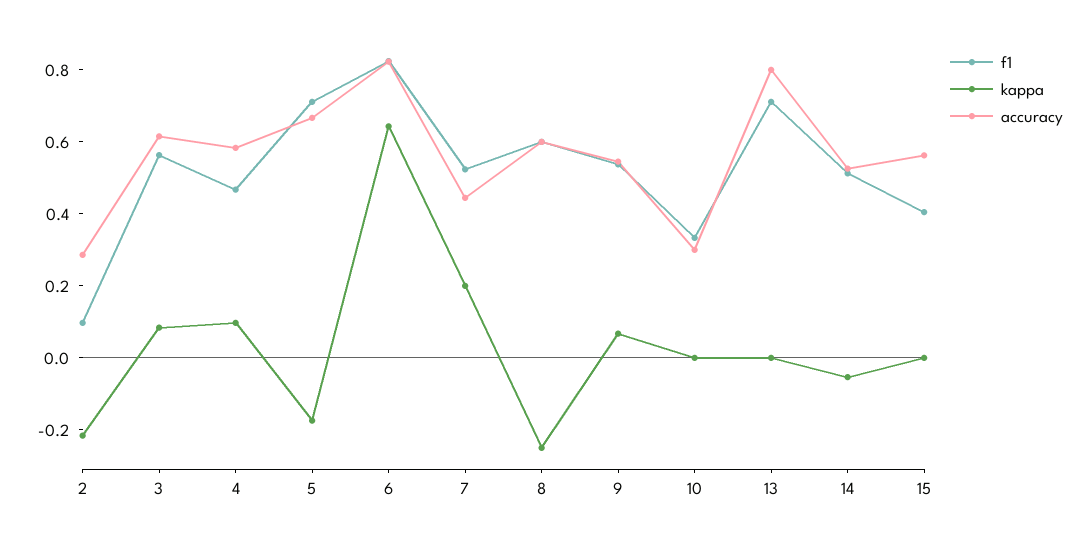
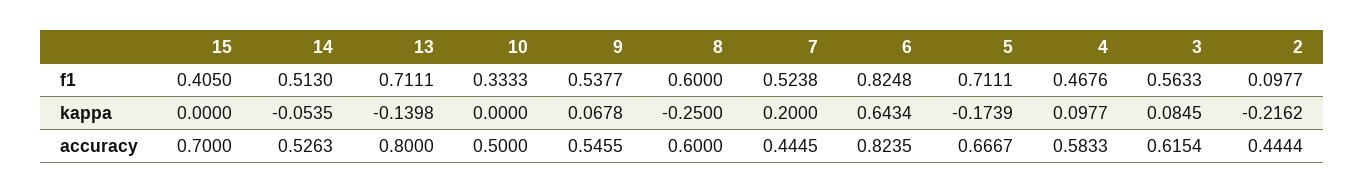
accuracy, 2: 0.3 -> 0.4444
accuracy, 10: 0.3 -> 0.5
kappa, 13: 0 -> -0.1398
accuracy, 15: 0.55 -> 0.7

